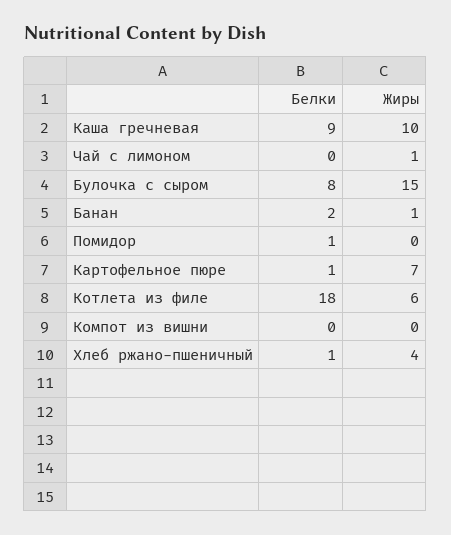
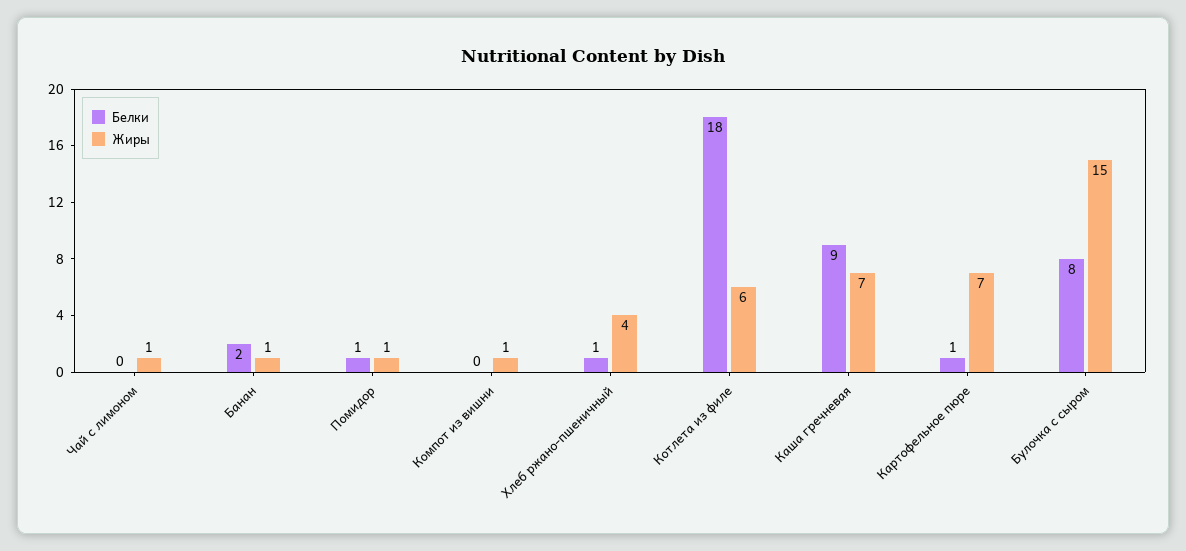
Жиры, Каша гречневая: 10 -> 7
Жиры, Помидор: 0 -> 1
Жиры, Компот из вишни: 0 -> 1

